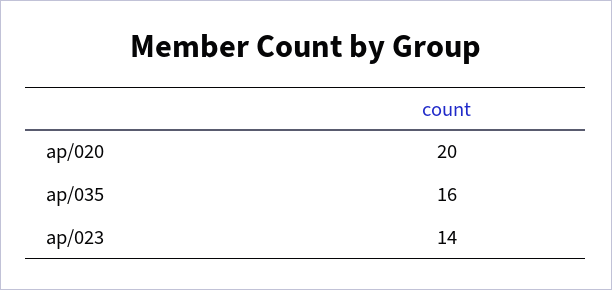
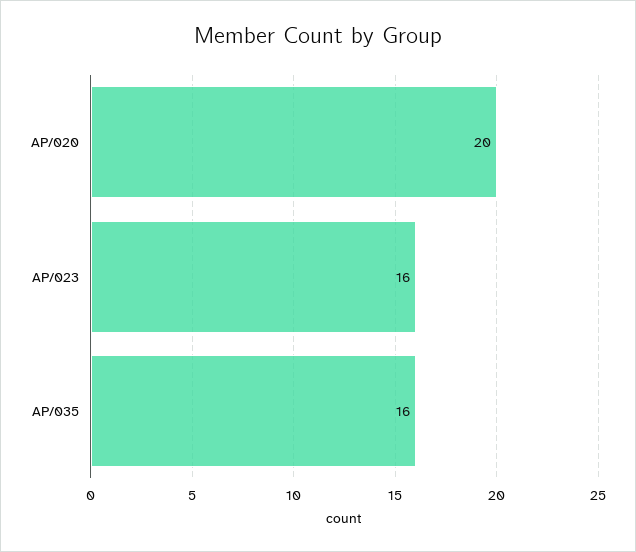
ap/023: 14 -> 16

